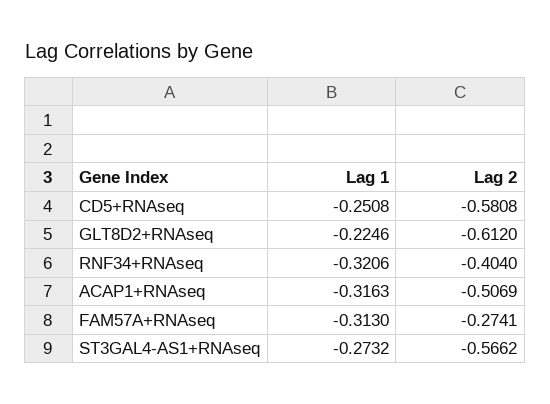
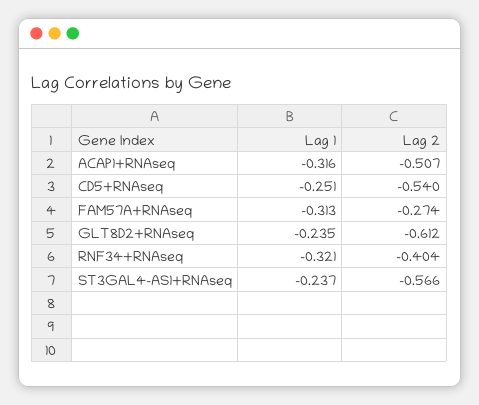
Lag 2, CD5+RNAseq: -0.5808 -> -0.54
Lag 1, GLT8D2+RNAseq: -0.2246 -> -0.235
Lag 1, ST3GAL4-AS1+RNAseq: -0.2732 -> -0.237

